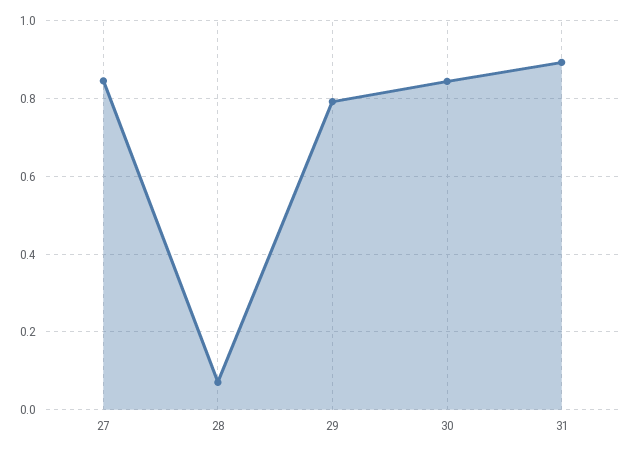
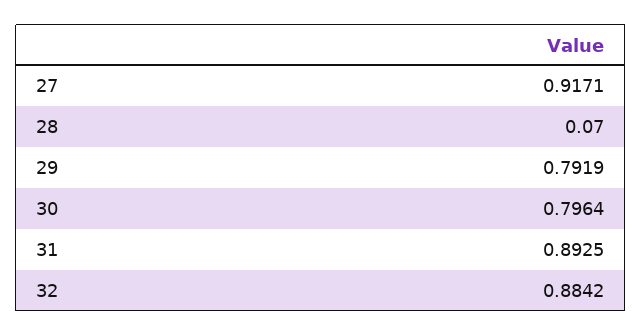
27: 0.84 -> 0.9171
30: 0.84 -> 0.7964
32: none -> 0.8842

